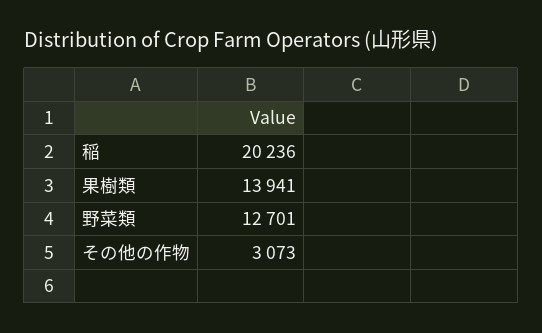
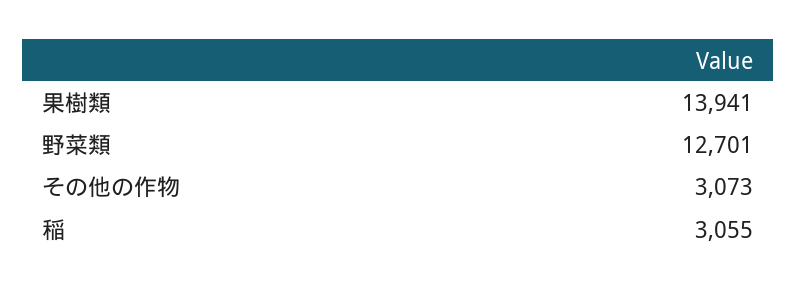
稲: 20236 -> 3055

